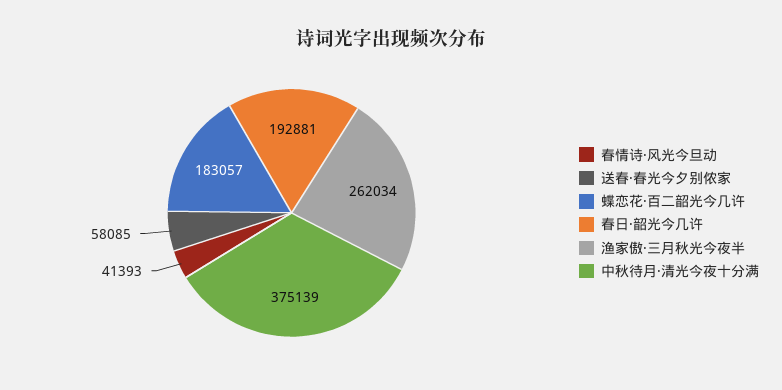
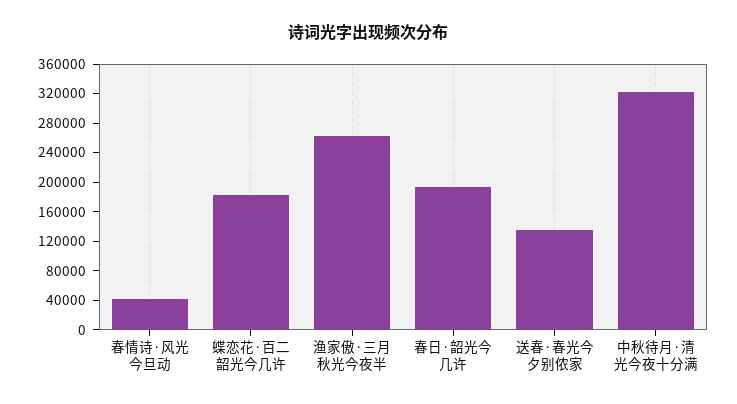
送春·春光今夕别侬家: 58085 -> 140000
中秋待月·清光今夜十分满: 375139 -> 320000

